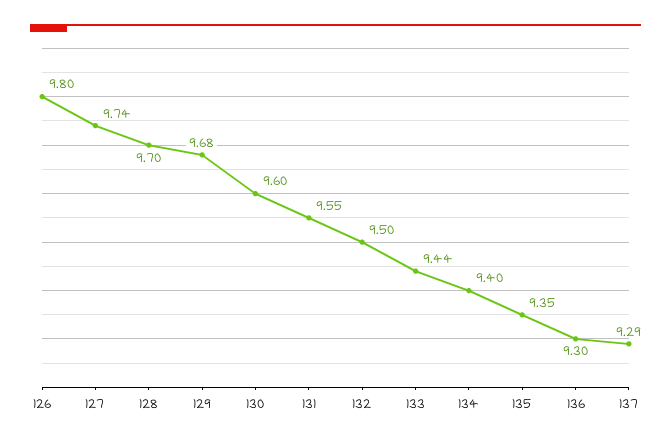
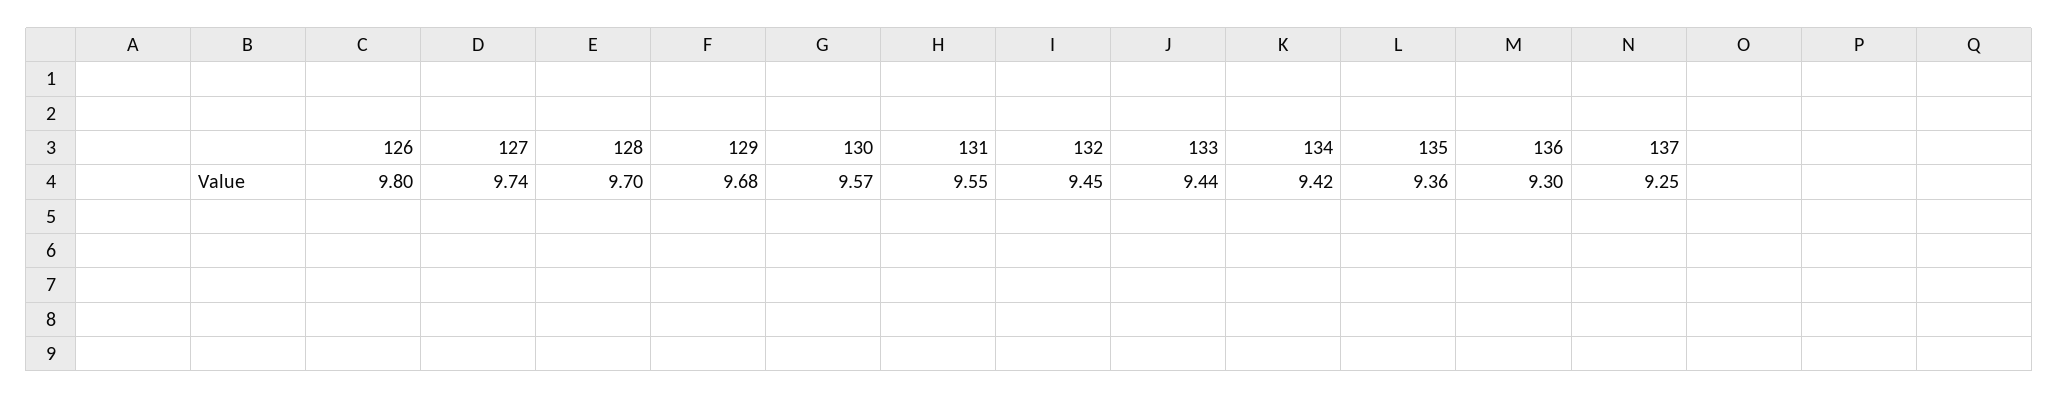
130: 9.6 -> 9.57
132: 9.5 -> 9.45
134: 9.4 -> 9.42
135: 9.35 -> 9.36
137: 9.29 -> 9.25

